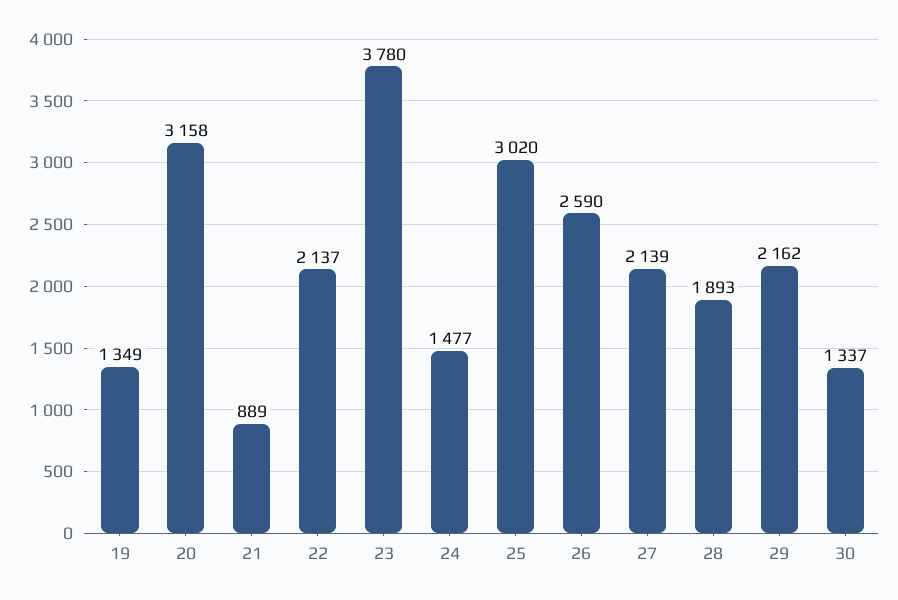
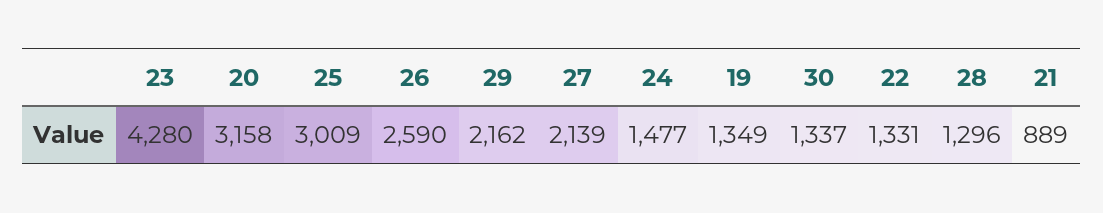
22: 2137 -> 1331
23: 3780 -> 4280
25: 3020 -> 3009
28: 1893 -> 1296

